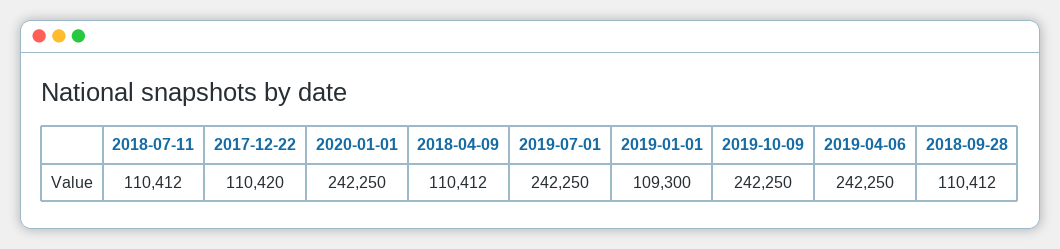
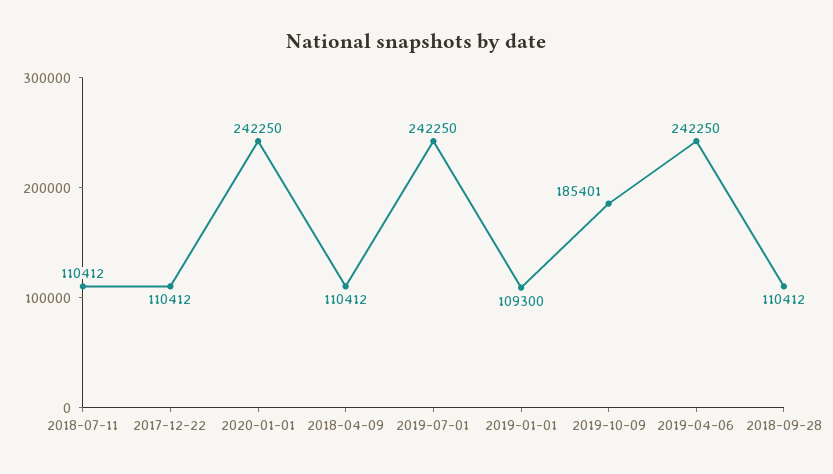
2017-12-22: 110420 -> 110412
2019-10-09: 242250 -> 185401

